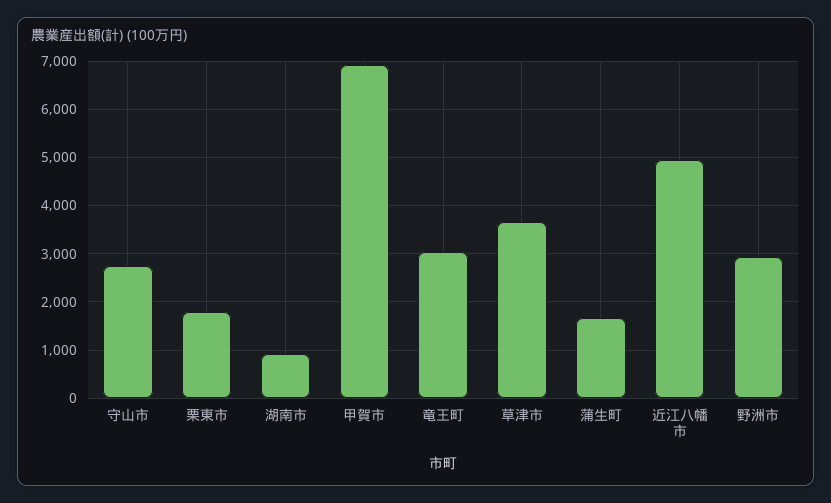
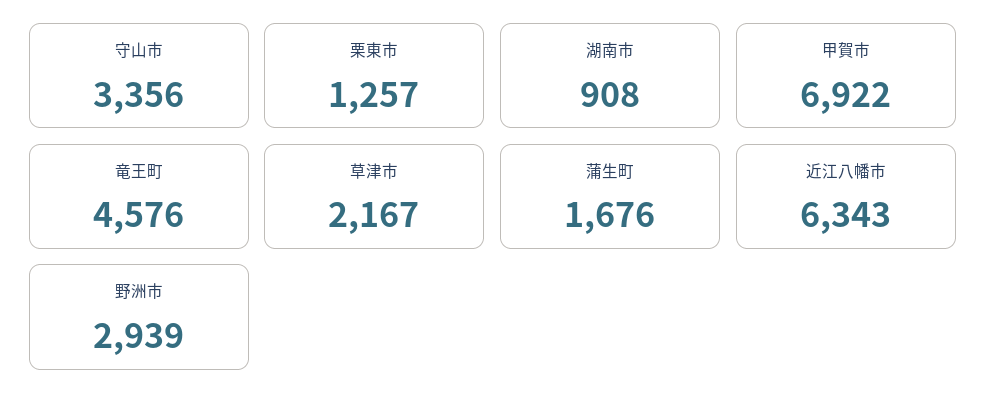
守山市: 2800 -> 3356
栗東市: 1800 -> 1257
竜王町: 3000 -> 4576
草津市: 3600 -> 2167
近江八幡市: 5000 -> 6343

